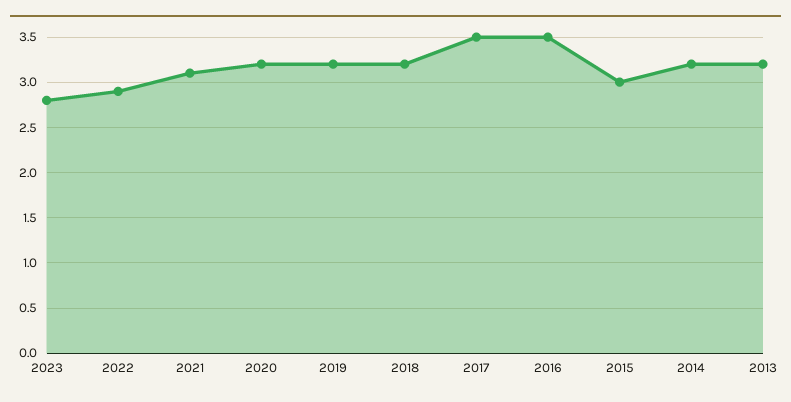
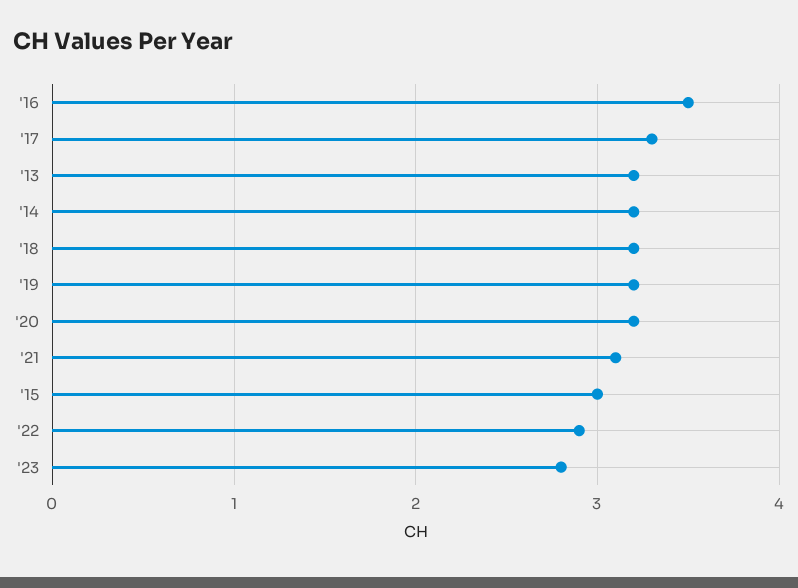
2017: 3.5 -> 3.3

